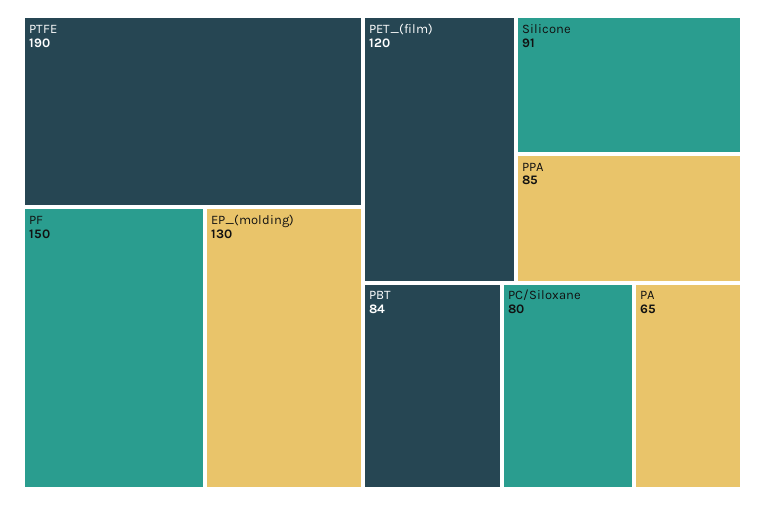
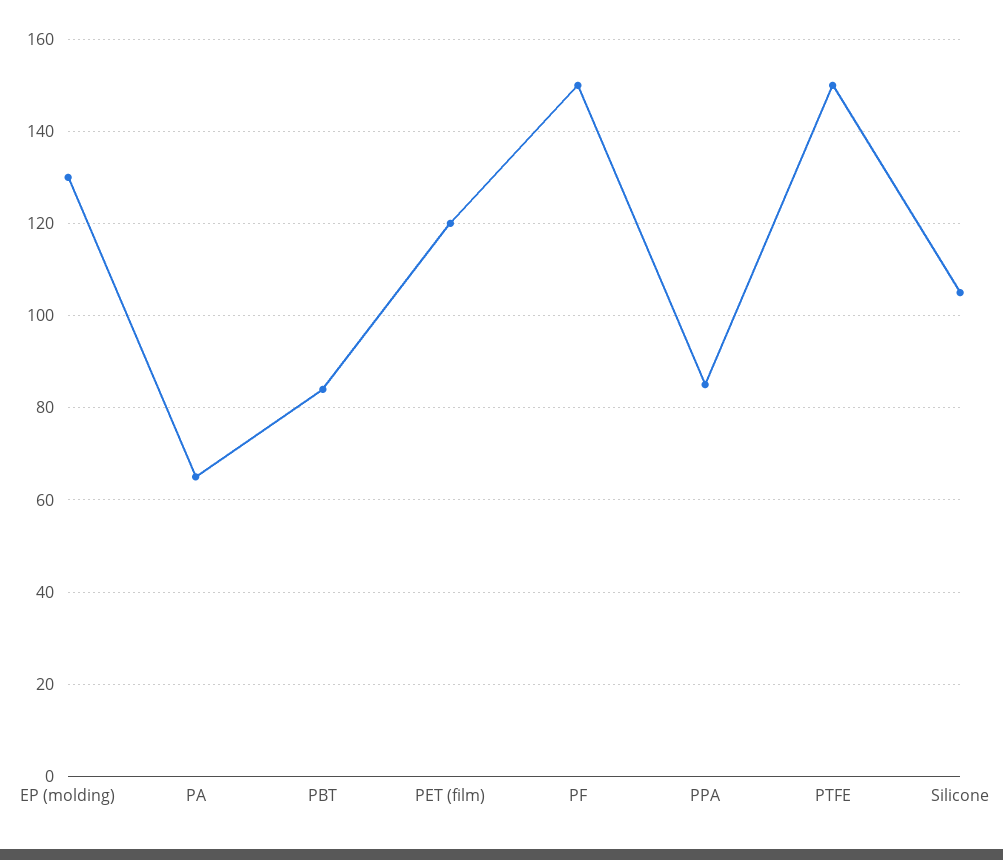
PTFE: 190 -> 150
Silicone: 91 -> 105
PC/Siloxane: 80 -> none

